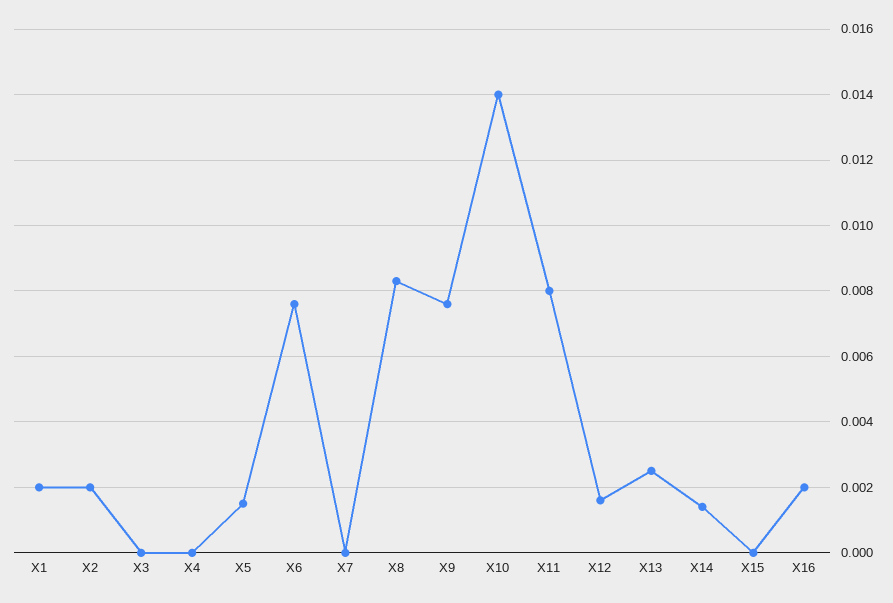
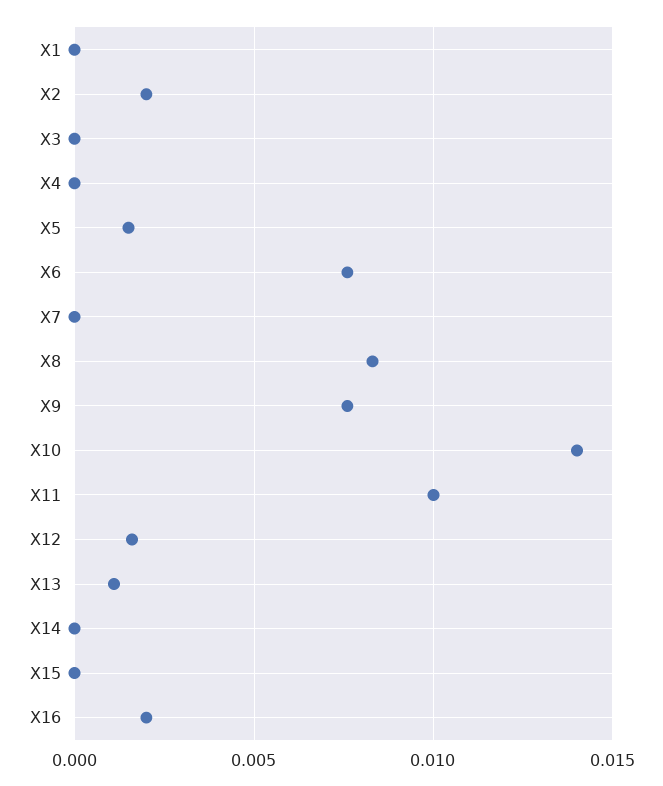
X1: 0.002 -> 0
X11: 0.008 -> 0.01
X13: 0.0025 -> 0.001
X14: 0.0015 -> 0

